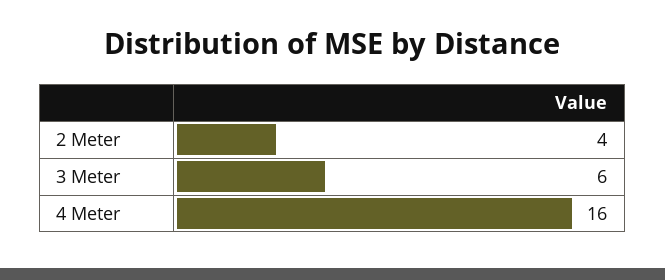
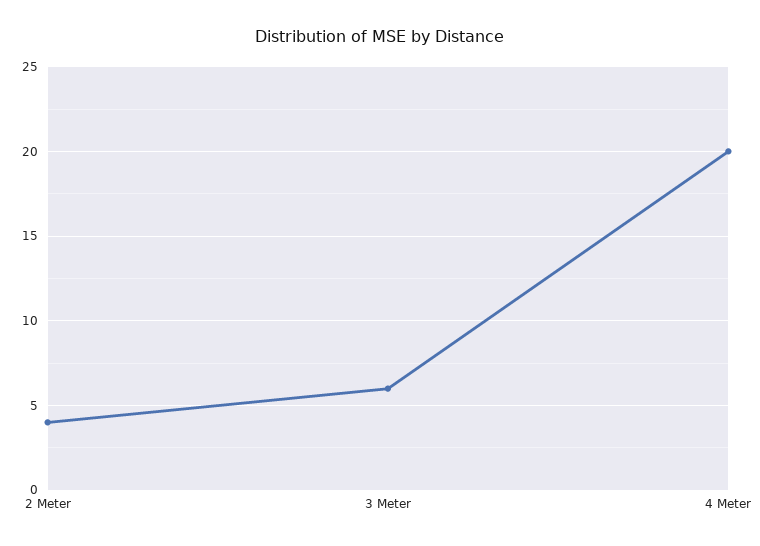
4 Meter: 16 -> 20

